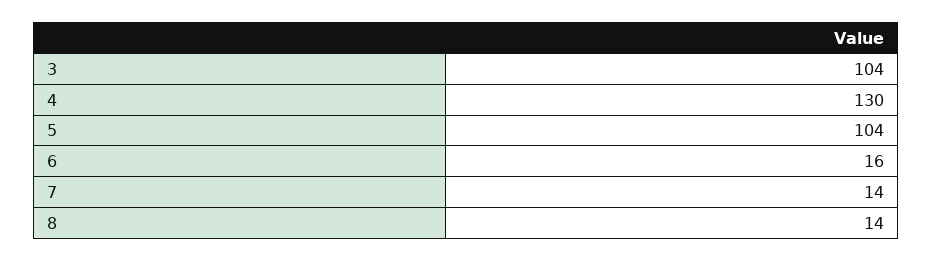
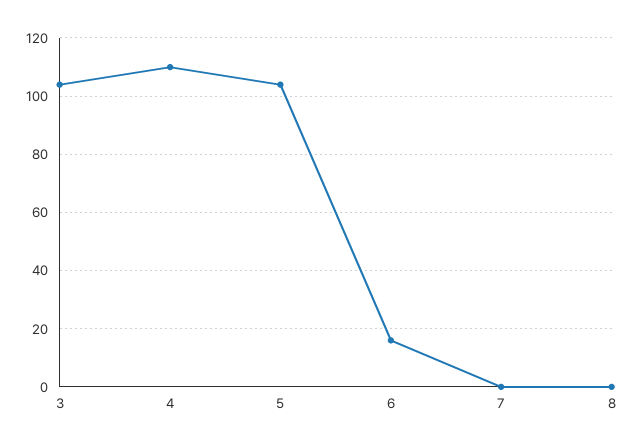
4: 130 -> 110
7: 14 -> 0
8: 14 -> 0

